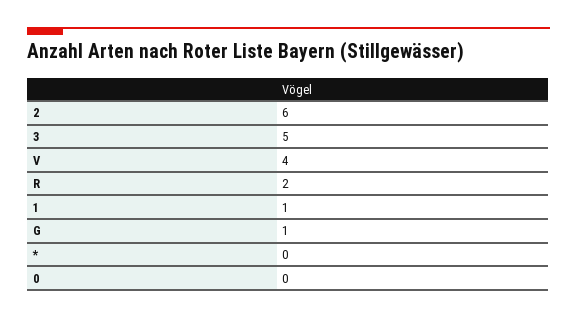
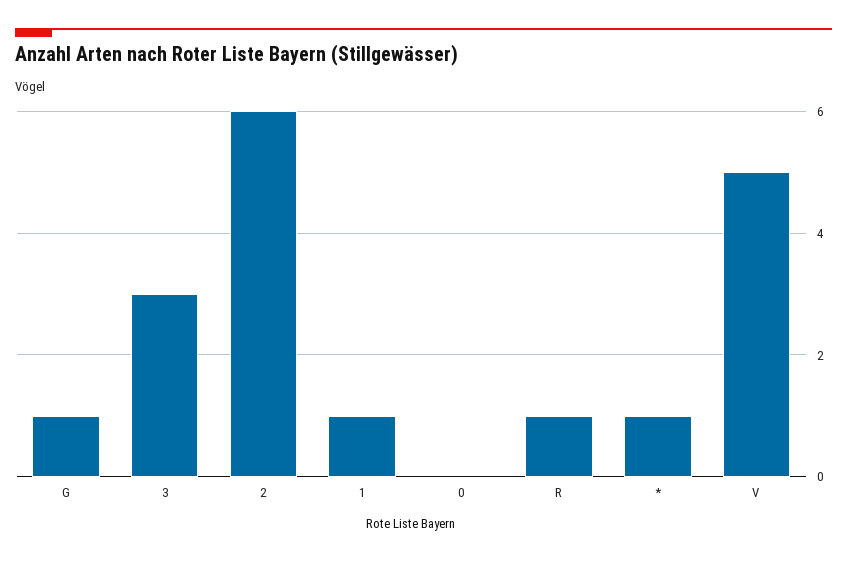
3: 5 -> 3
V: 4 -> 5
R: 2 -> 1
*: 0 -> 1

